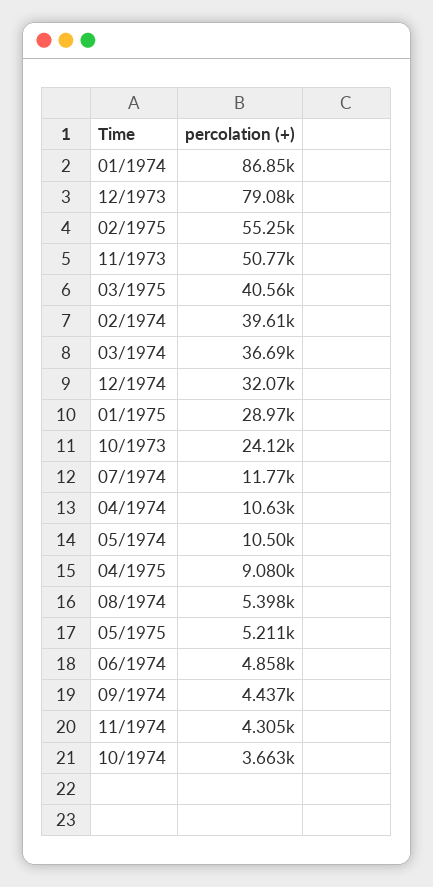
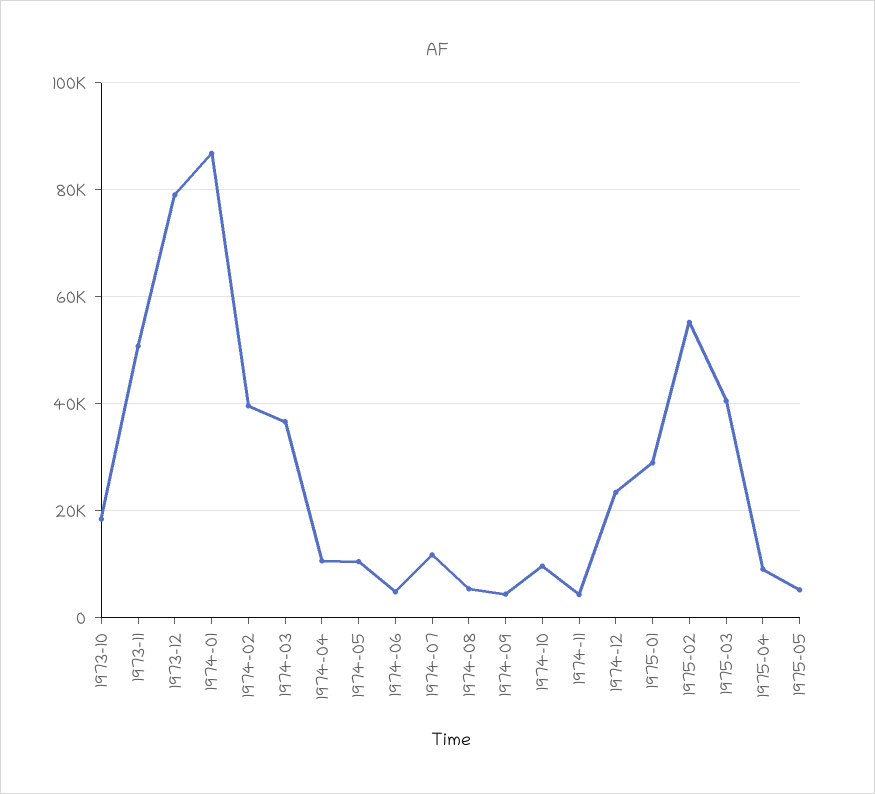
12/1974: 32070 -> 24000
10/1973: 24120 -> 18000
10/1974: 3663 -> 10000

